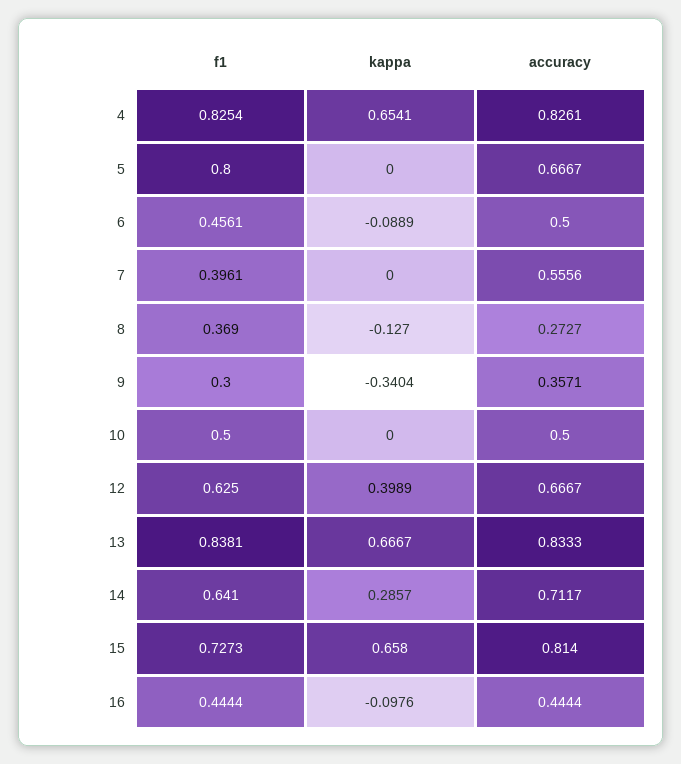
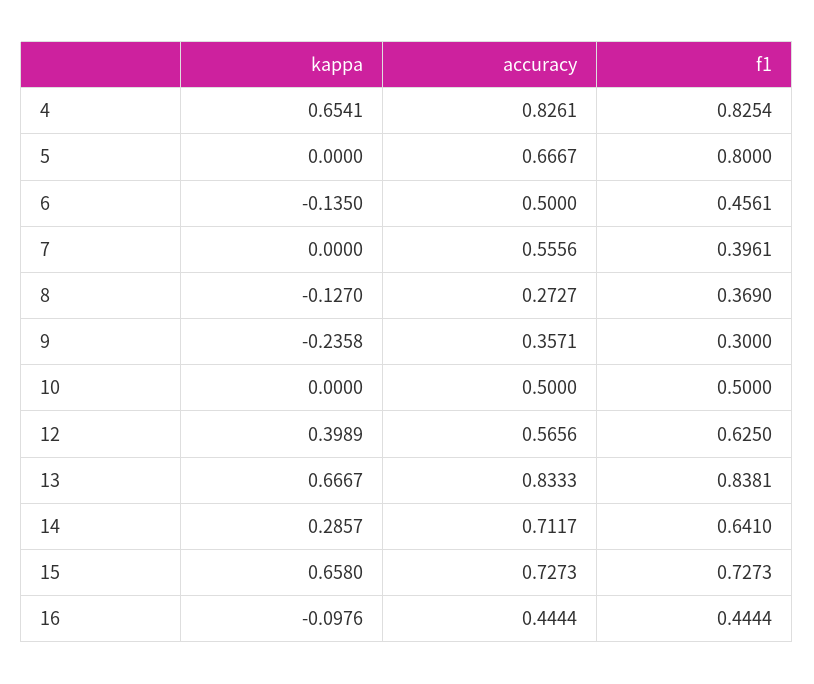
kappa, 6: -0.0889 -> -0.135
kappa, 9: -0.3404 -> -0.2358
accuracy, 12: 0.6667 -> 0.5656
accuracy, 15: 0.814 -> 0.7273

